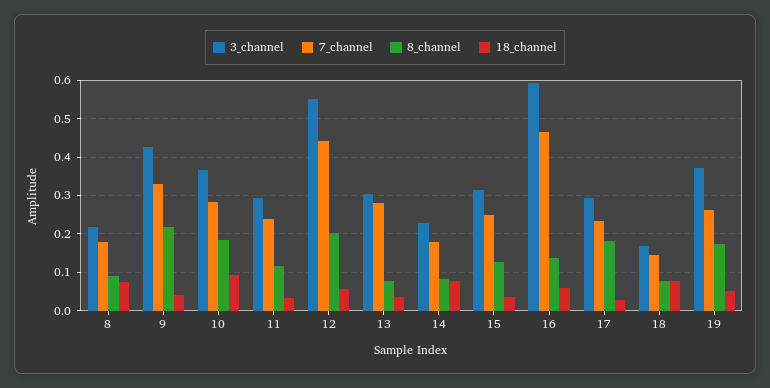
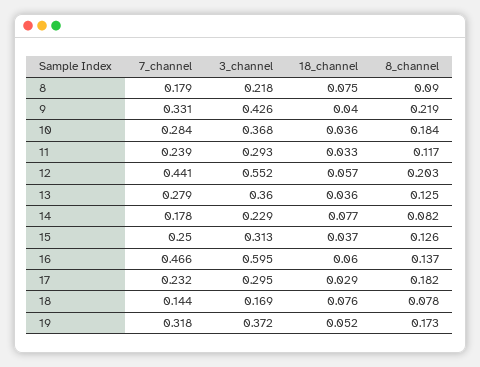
18_channel, 10: 0.1 -> 0.036
3_channel, 13: 0.3 -> 0.36
8_channel, 13: 0.08 -> 0.125
7_channel, 19: 0.26 -> 0.318

